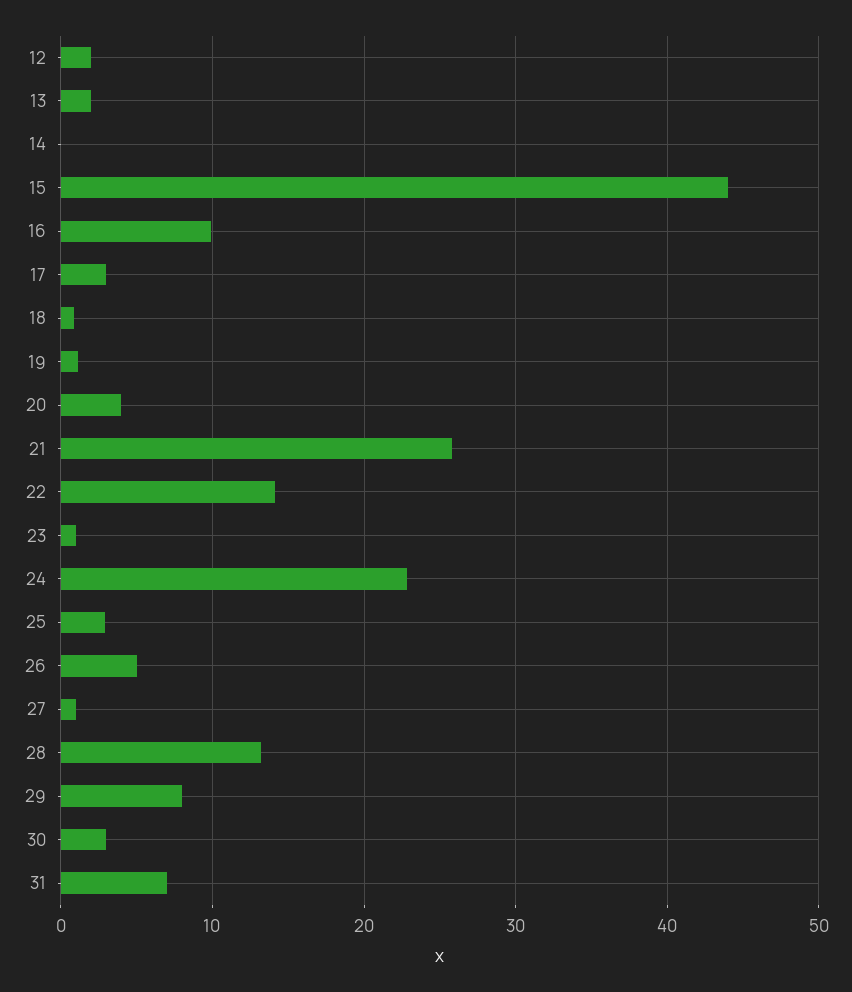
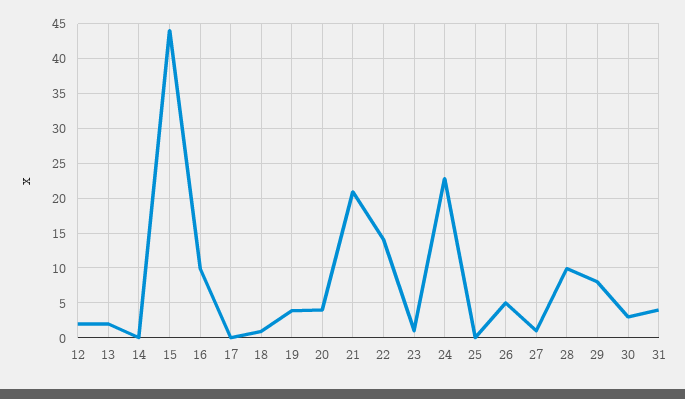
17: 3 -> 0
19: 1 -> 4
21: 26 -> 21
25: 3 -> 0
28: 13 -> 10
31: 7 -> 4

